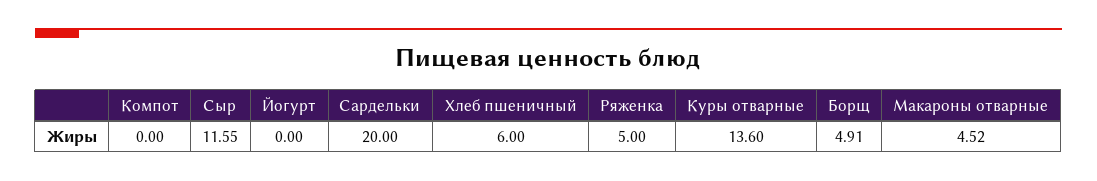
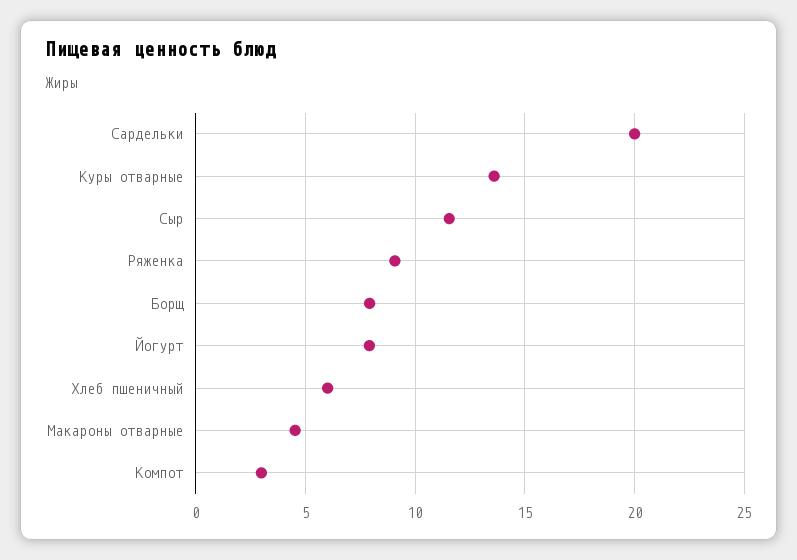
Компот: 0 -> 3
Йогурт: 0 -> 8
Ряженка: 5 -> 9
Борщ: 4.91 -> 8

